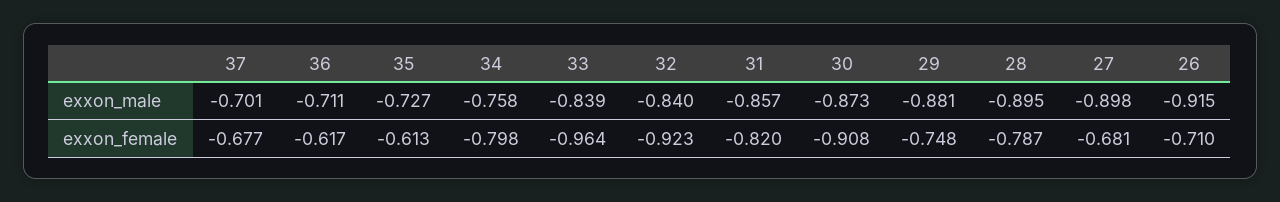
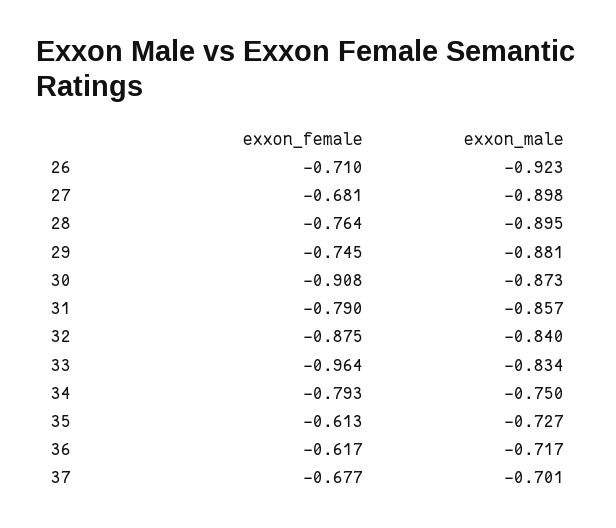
36, exxon_male: -0.711 -> -0.717
34, exxon_male: -0.758 -> -0.75
33, exxon_male: -0.839 -> -0.834
26, exxon_male: -0.915 -> -0.923
34, exxon_female: -0.798 -> -0.793
32, exxon_female: -0.923 -> -0.875
31, exxon_female: -0.82 -> -0.79
29, exxon_female: -0.748 -> -0.745
28, exxon_female: -0.787 -> -0.764

